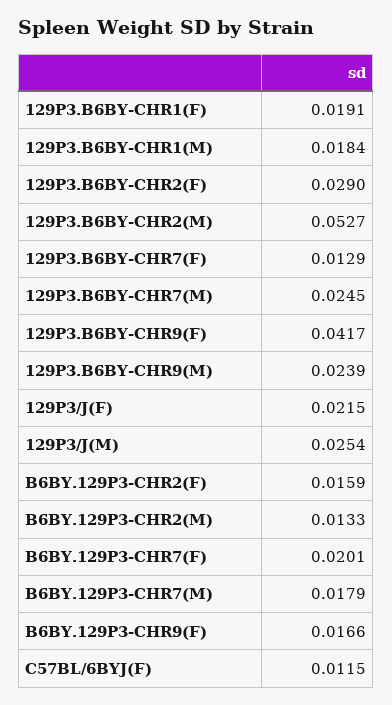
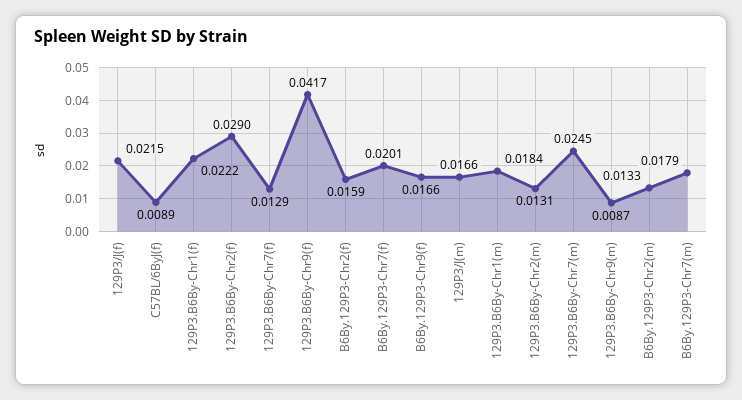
129P3.B6BY-CHR1(F): 0.0191 -> 0.0222
129P3.B6BY-CHR2(M): 0.0527 -> 0.0131
129P3.B6BY-CHR9(M): 0.0239 -> 0.0087
129P3/J(M): 0.0254 -> 0.0166
C57BL/6BYJ(F): 0.0115 -> 0.0089

